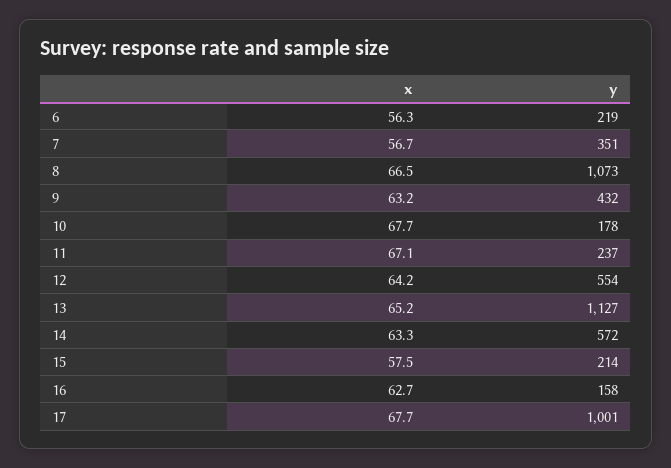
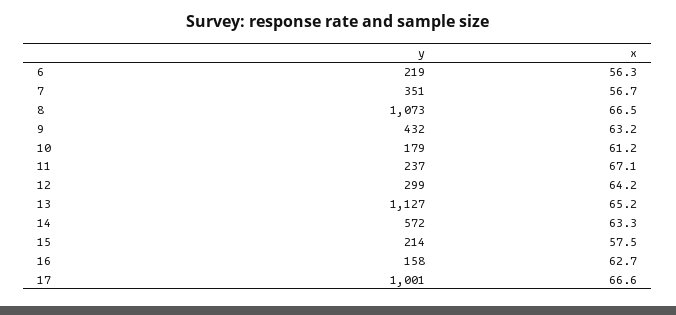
x, 10: 67.7 -> 61.2
y, 10: 178 -> 179
y, 12: 554 -> 299
x, 17: 67.7 -> 66.6

